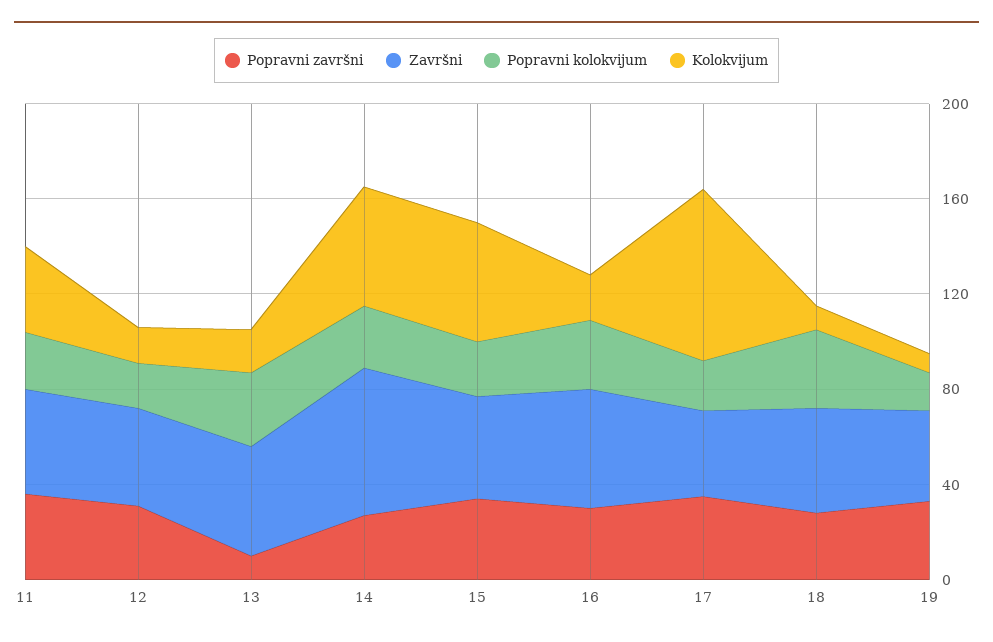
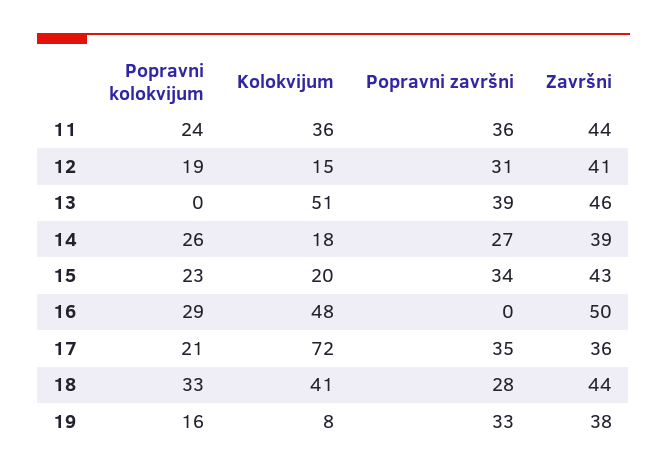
Popravni završni, 13: 10 -> 39
Popravni kolokvijum, 13: 30 -> 0
Kolokvijum, 13: 20 -> 51
Završni, 14: 60 -> 39
Kolokvijum, 14: 50 -> 18
Kolokvijum, 15: 50 -> 20
Popravni završni, 16: 30 -> 0
Kolokvijum, 16: 20 -> 48
Kolokvijum, 18: 10 -> 41

